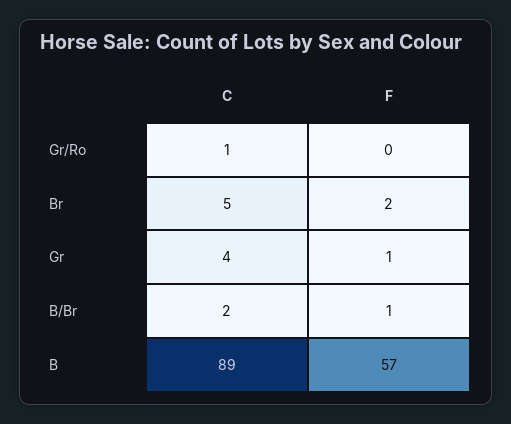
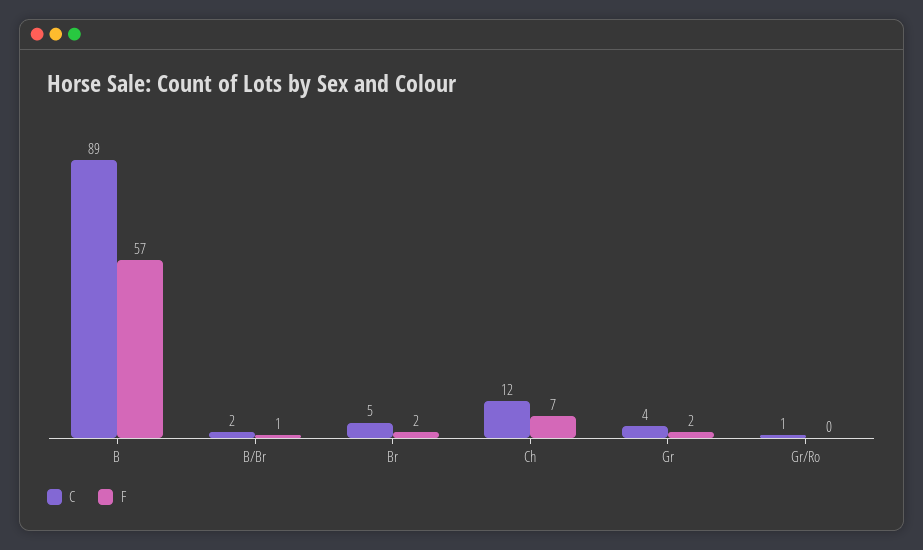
F, Gr: 1 -> 2
C, Ch: none -> 12
F, Ch: none -> 7

